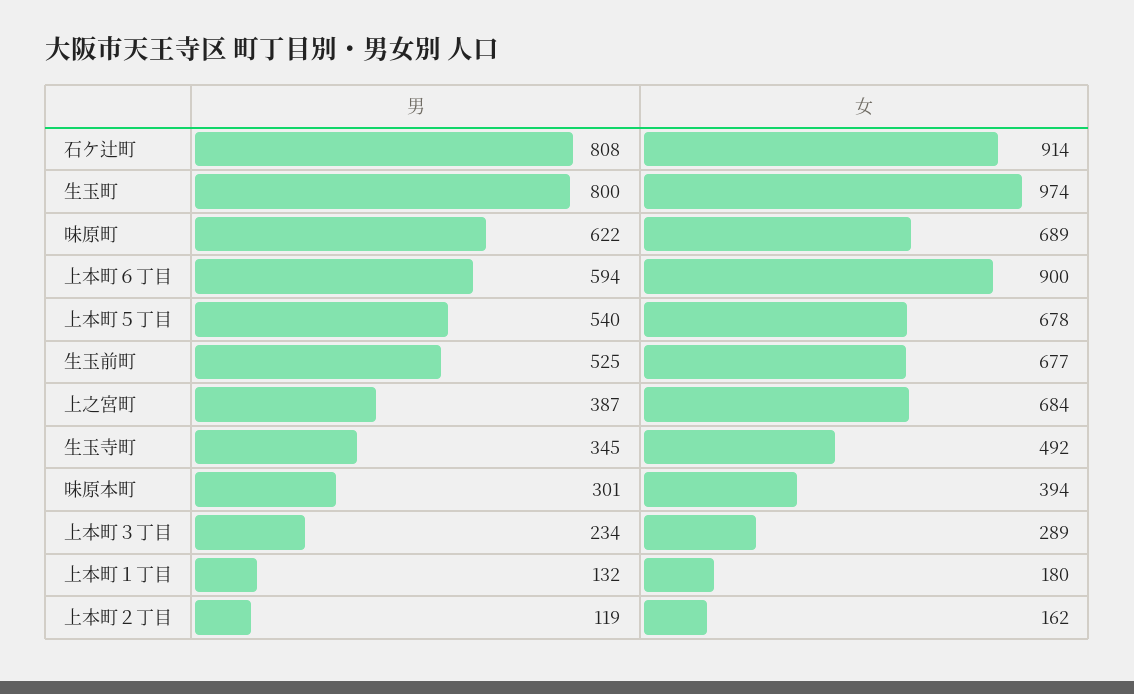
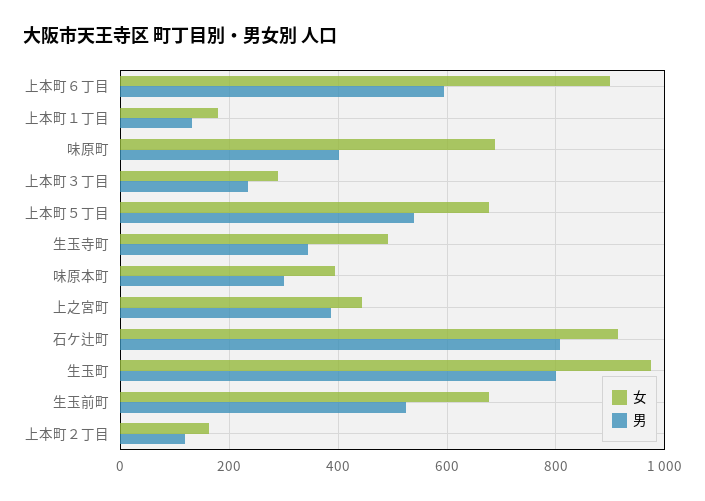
男, 味原町: 622 -> 400
女, 上之宮町: 684 -> 440

